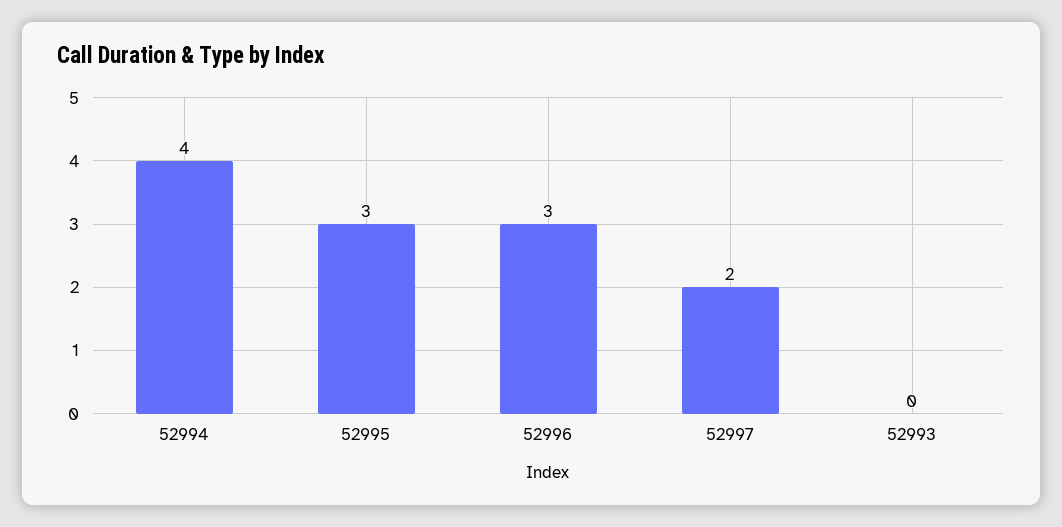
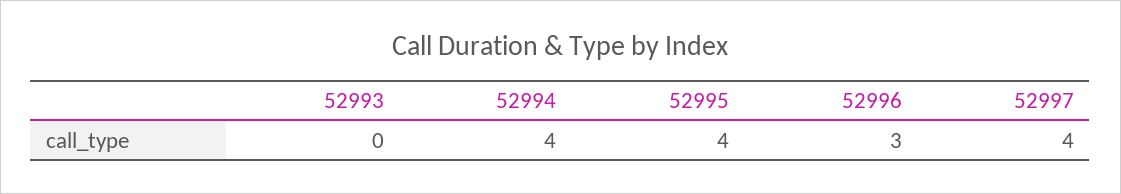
52995: 3 -> 4
52997: 2 -> 4

